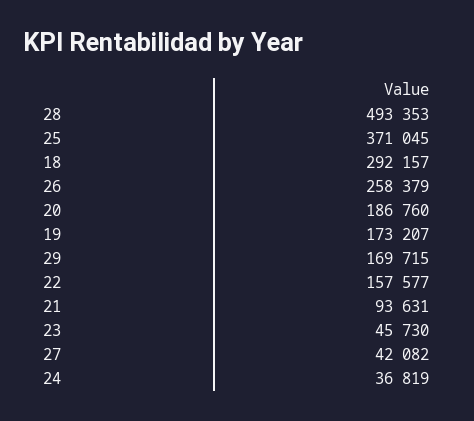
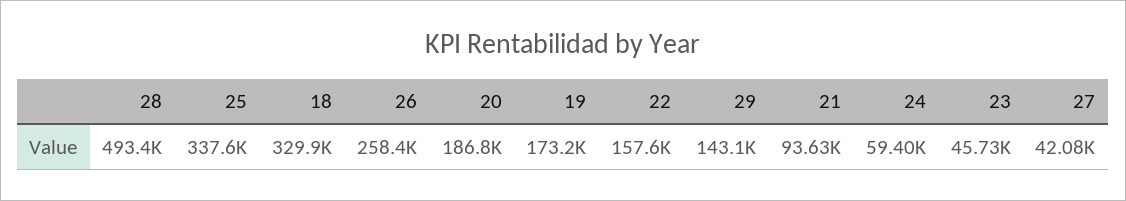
25: 371045 -> 337600
18: 292157 -> 329900
29: 169715 -> 143100
24: 36819 -> 59400

